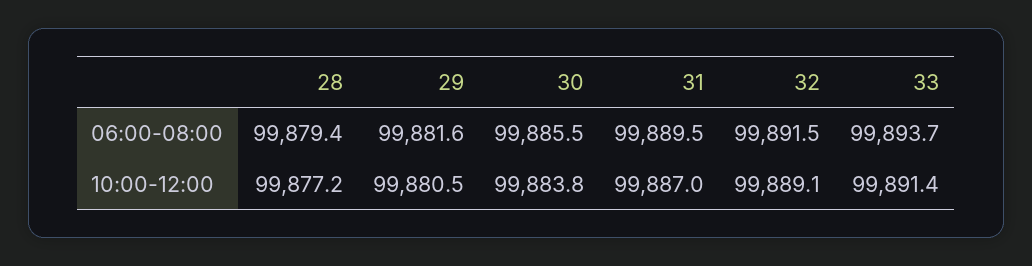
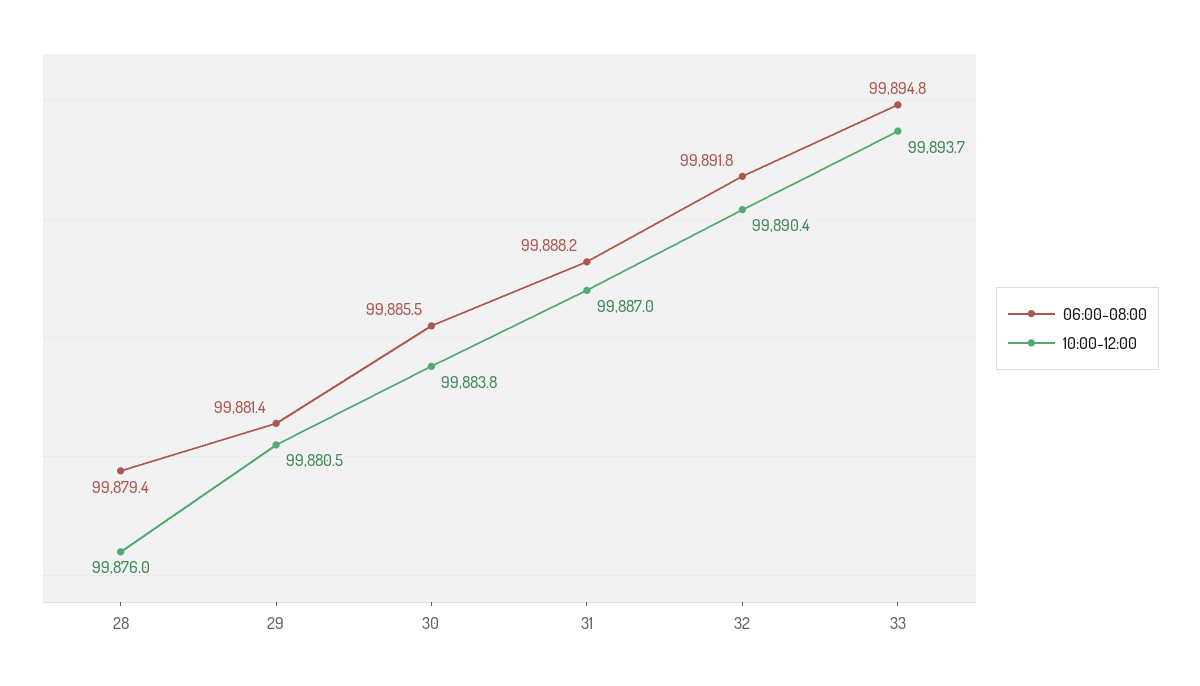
06:00-08:00, 29: 99881.6 -> 99881.4
06:00-08:00, 31: 99889.5 -> 99888.2
06:00-08:00, 32: 99891.5 -> 99891.8
06:00-08:00, 33: 99893.7 -> 99894.8
10:00-12:00, 28: 99877.2 -> 99876
10:00-12:00, 32: 99889.1 -> 99890.4
10:00-12:00, 33: 99891.4 -> 99893.7

